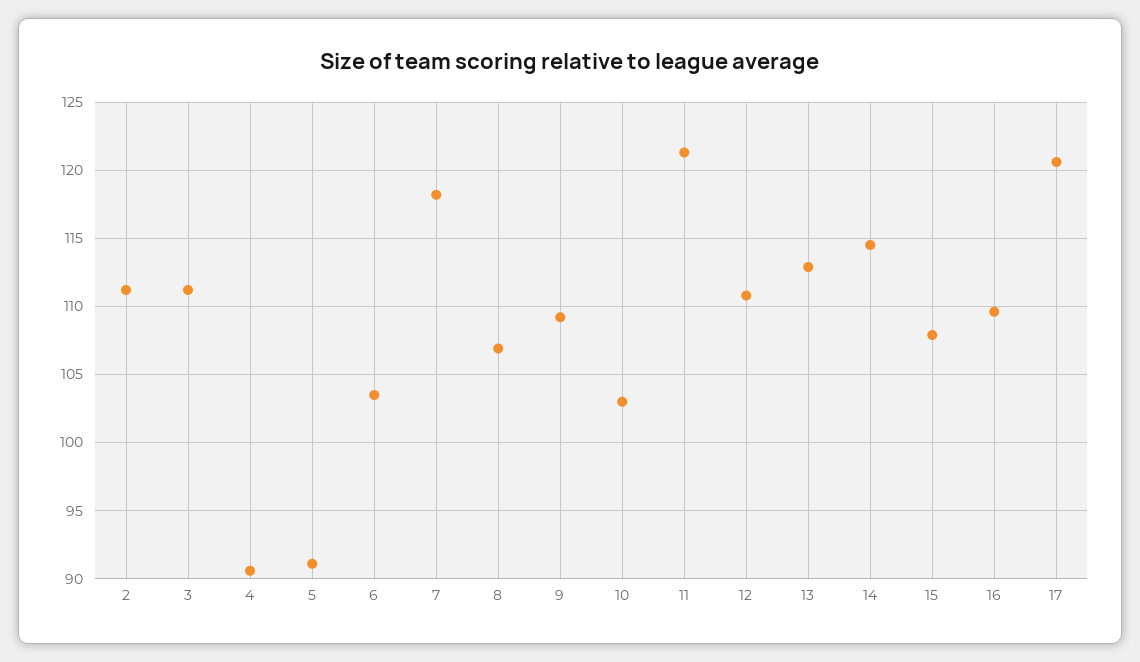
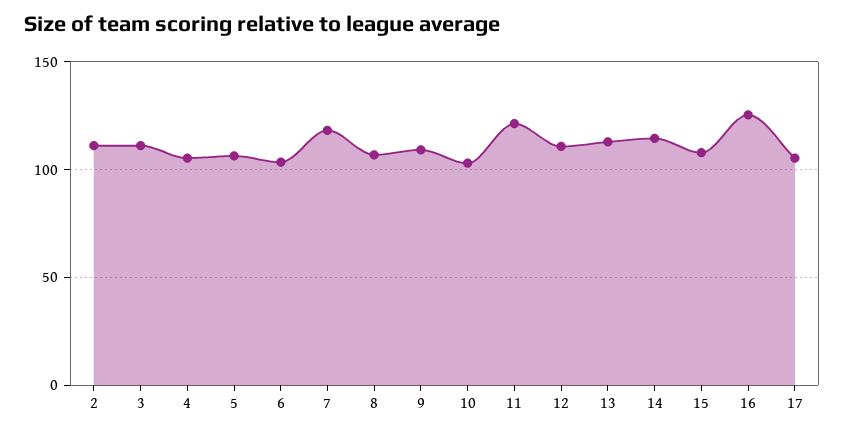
4: 90.5 -> 105
5: 91 -> 105
16: 109.5 -> 125
17: 120.5 -> 105

